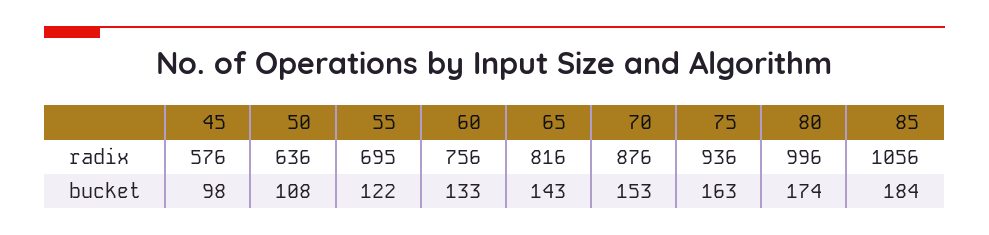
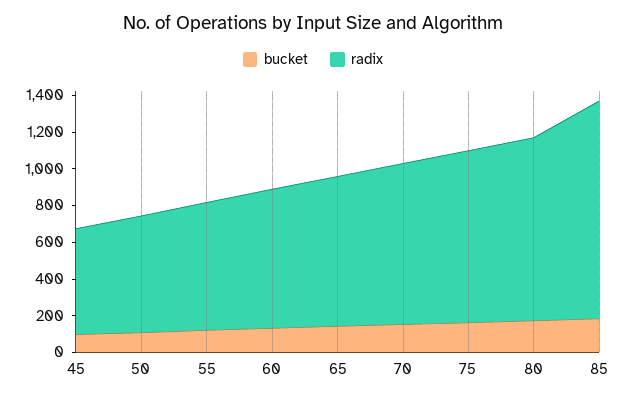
radix, 85: 1056 -> 1200

